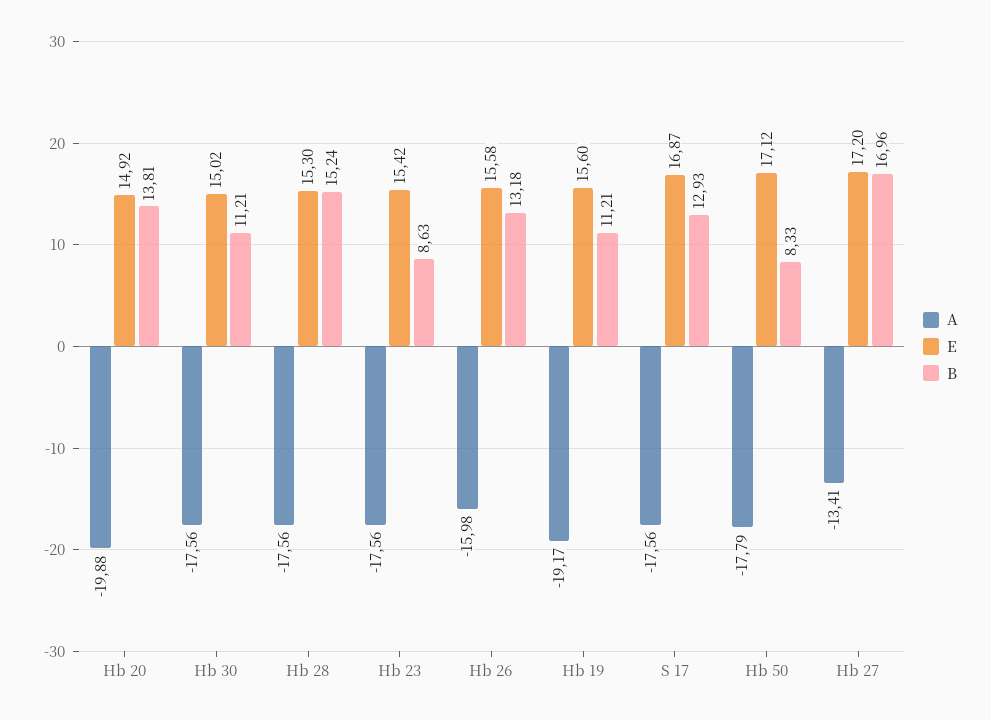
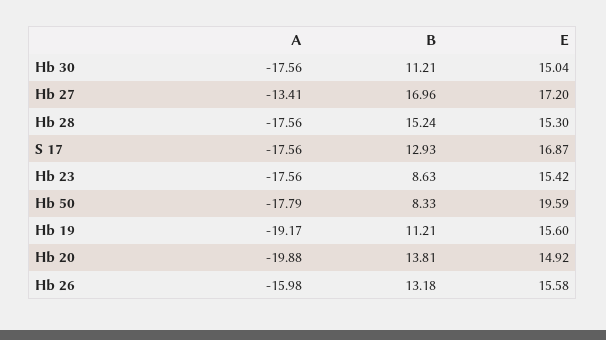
E, Hb 30: 15.02 -> 15.04
E, Hb 50: 17.12 -> 19.59

